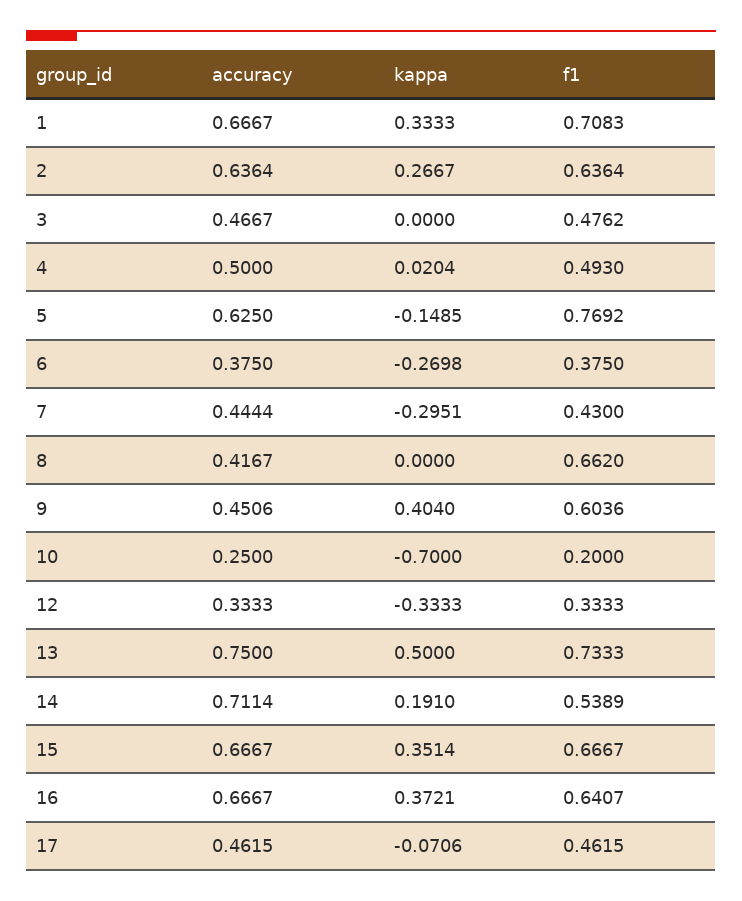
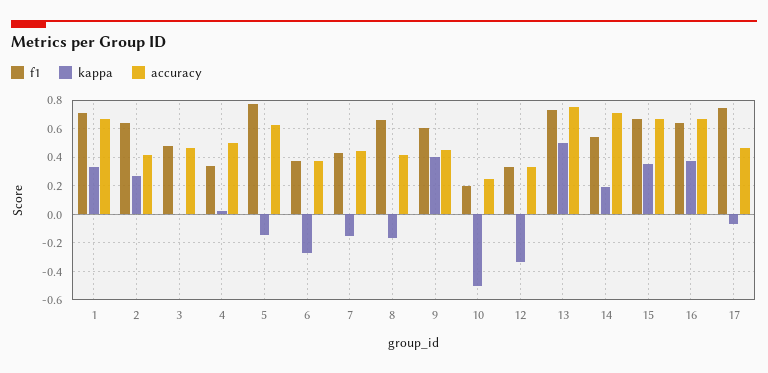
accuracy, 2: 0.6364 -> 0.4
f1, 4: 0.493 -> 0.35
kappa, 7: -0.2951 -> -0.15
kappa, 8: 0 -> -0.15
kappa, 10: -0.7 -> -0.5
f1, 17: 0.4615 -> 0.75

